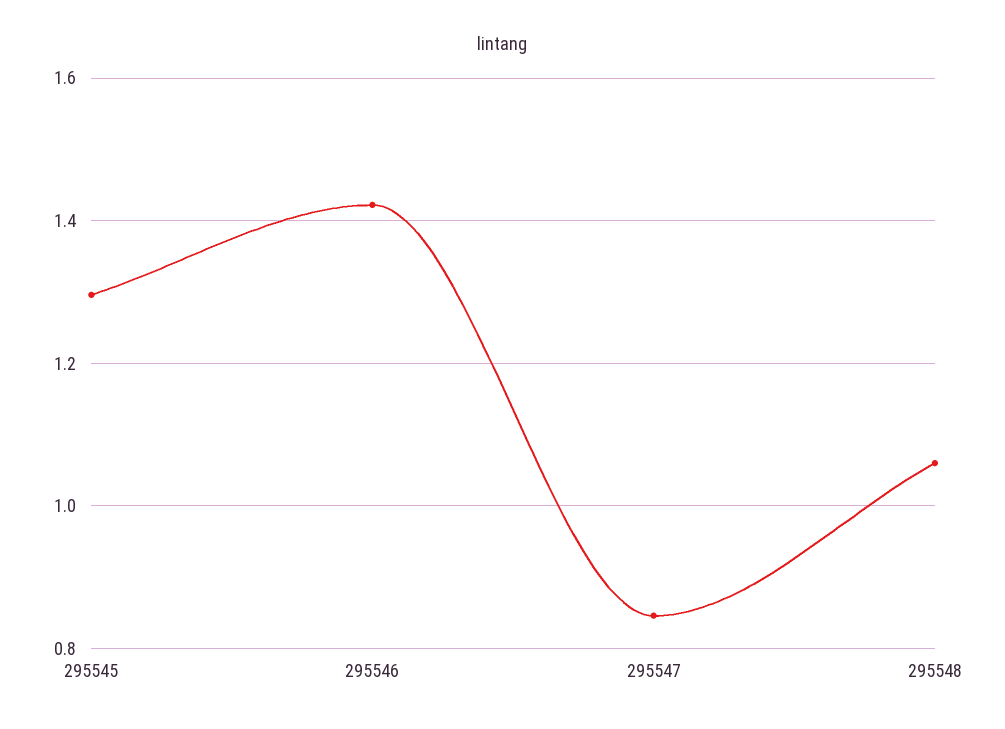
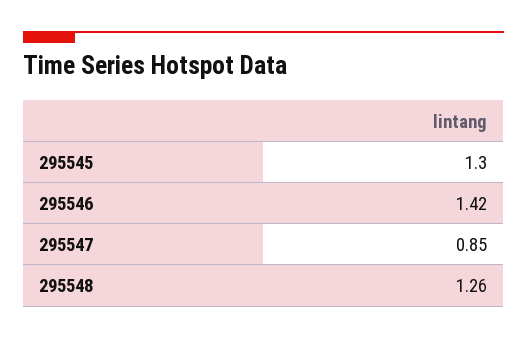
295548: 1.06 -> 1.26

